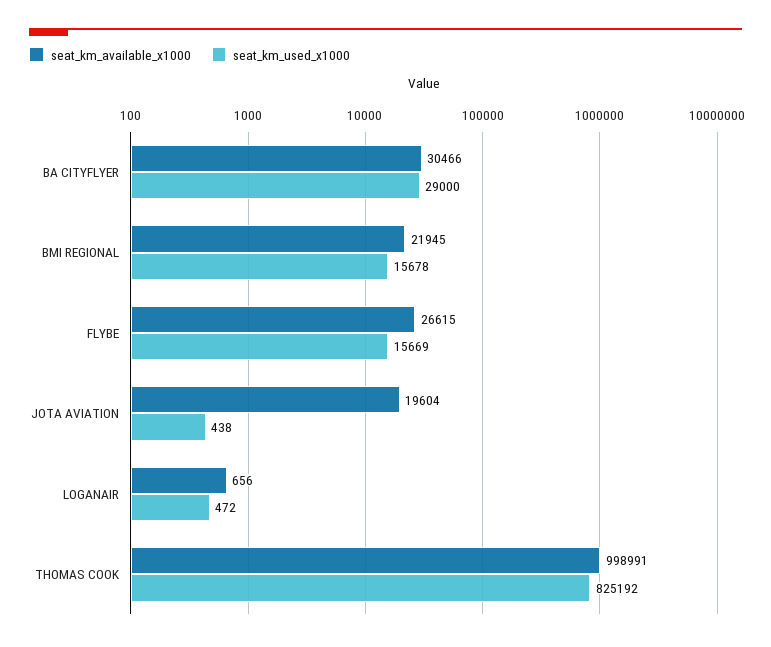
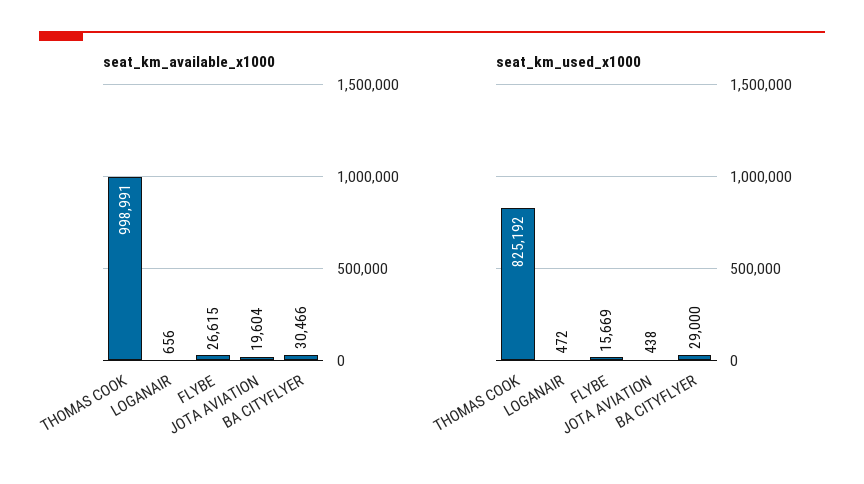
seat_km_available_x1000, BMI REGIONAL: 21945 -> none
seat_km_used_x1000, BMI REGIONAL: 15678 -> none

